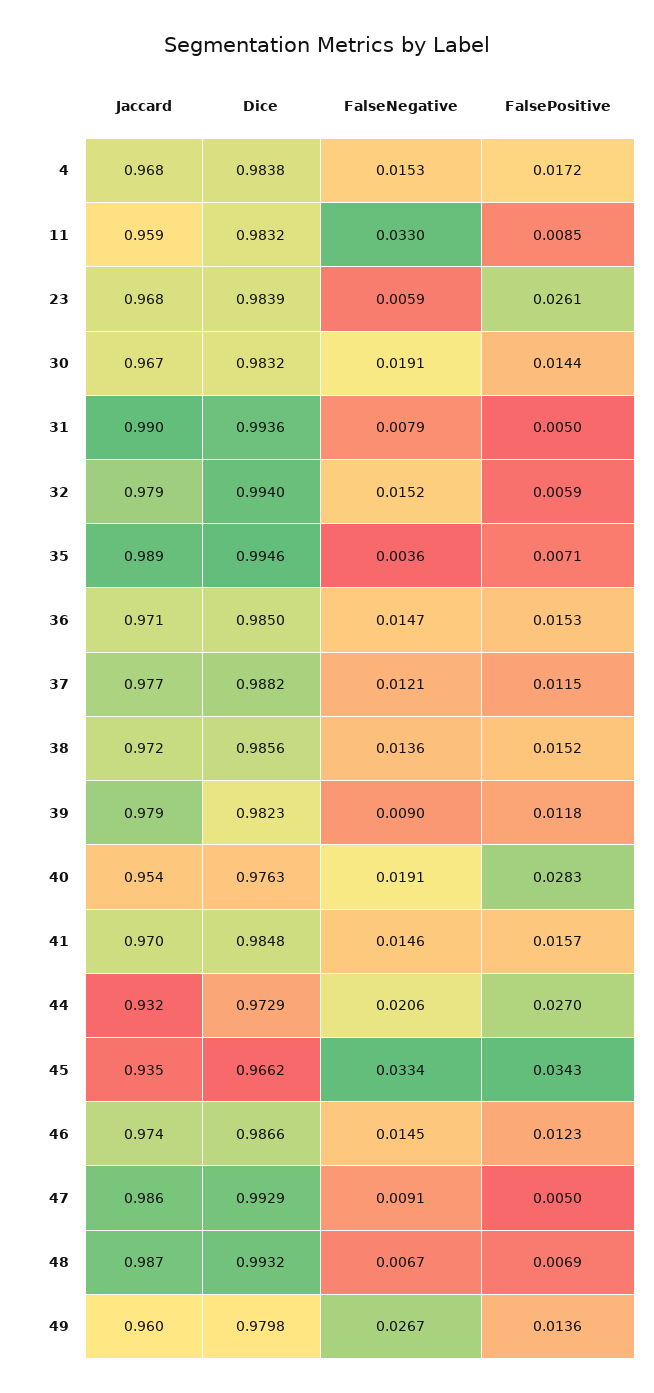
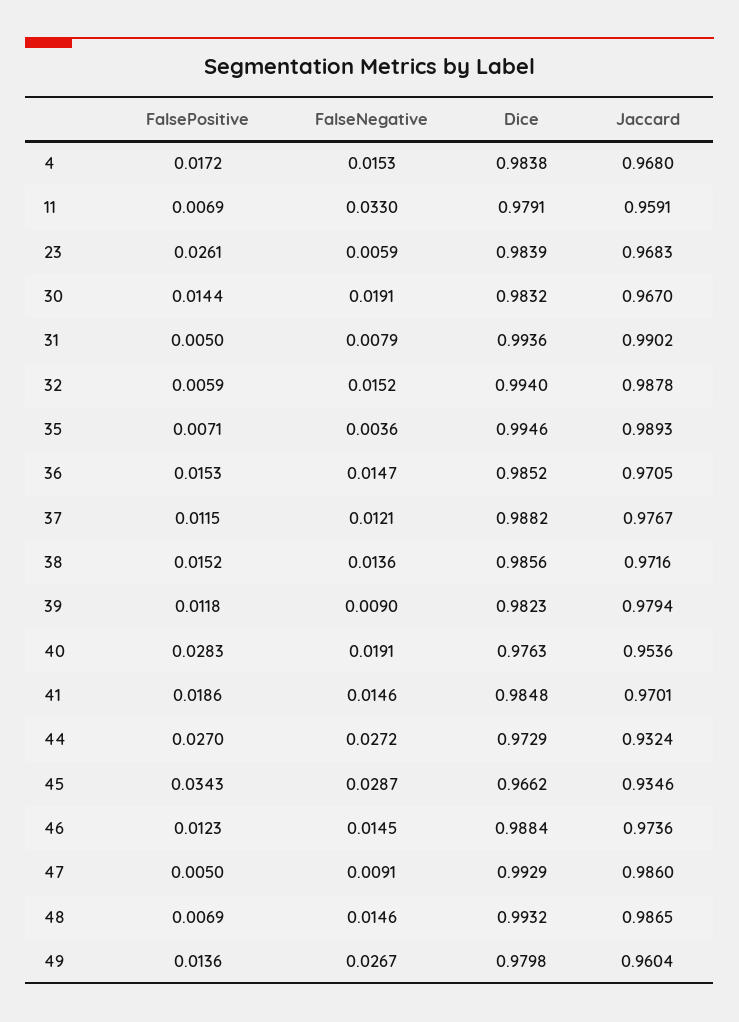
Dice, 11: 0.9832 -> 0.9791
FalsePositive, 11: 0.0085 -> 0.0069
Jaccard, 32: 0.979 -> 0.9878
Dice, 36: 0.985 -> 0.9852
FalsePositive, 41: 0.0157 -> 0.0186
FalseNegative, 44: 0.0206 -> 0.0272
FalseNegative, 45: 0.0334 -> 0.0287
Dice, 46: 0.9866 -> 0.9884
FalseNegative, 48: 0.0067 -> 0.0146

